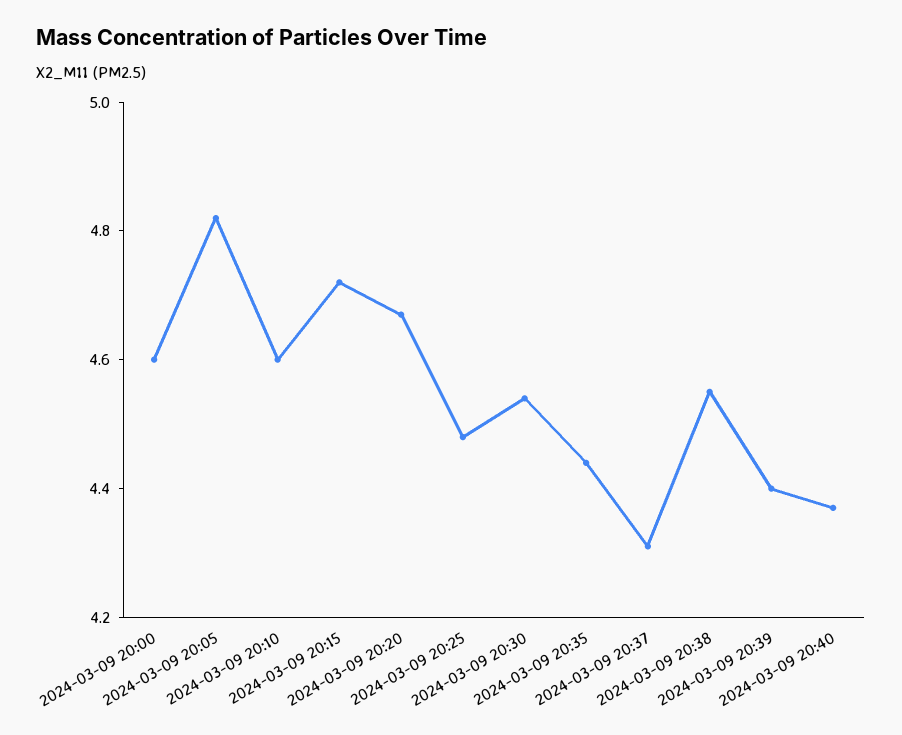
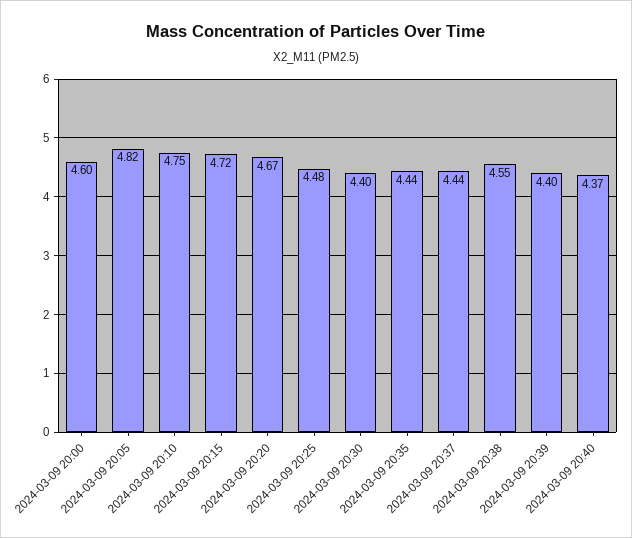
2024-03-09 20:10: 4.6 -> 4.75
2024-03-09 20:30: 4.55 -> 4.4
2024-03-09 20:37: 4.3 -> 4.44

